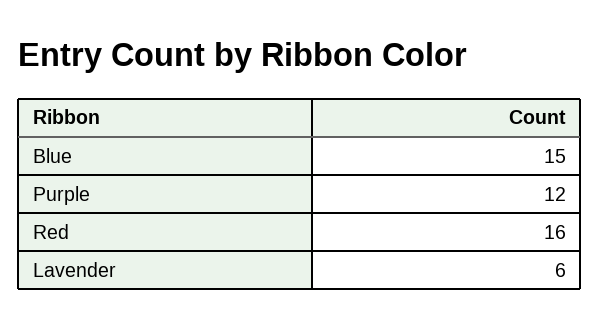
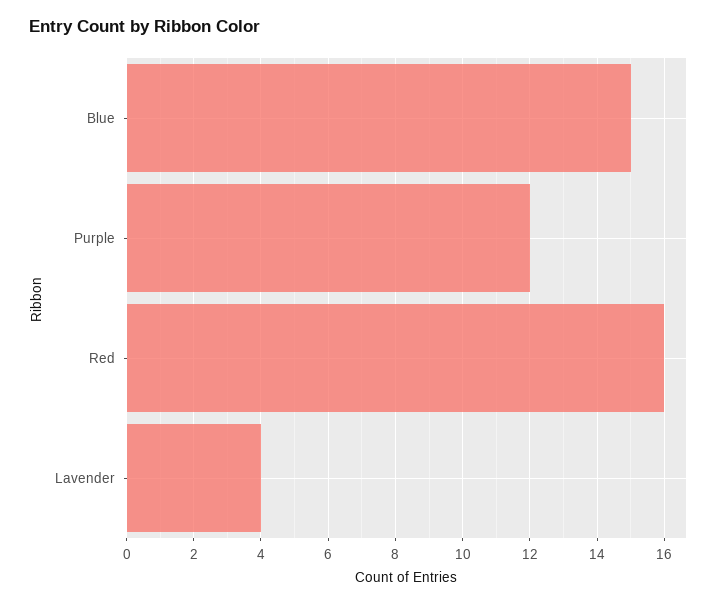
Lavender: 6 -> 4

